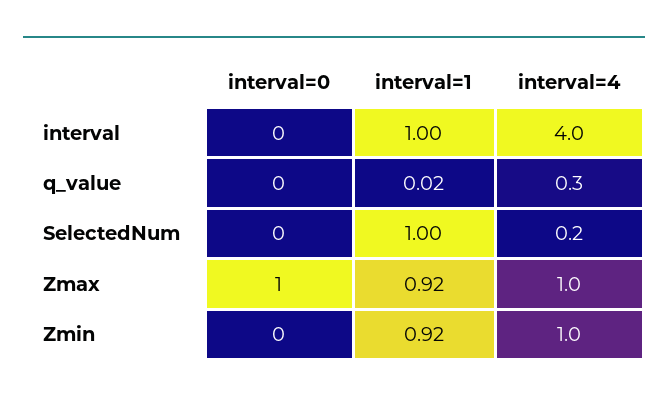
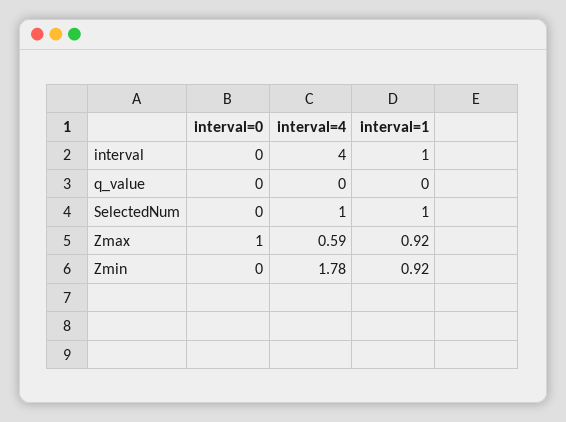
interval=1, q_value: 0.02 -> 0
interval=4, q_value: 0.3 -> 0
interval=4, SelectedNum: 0.2 -> 1
interval=4, Zmax: 1 -> 0.59
interval=4, Zmin: 1 -> 1.78

